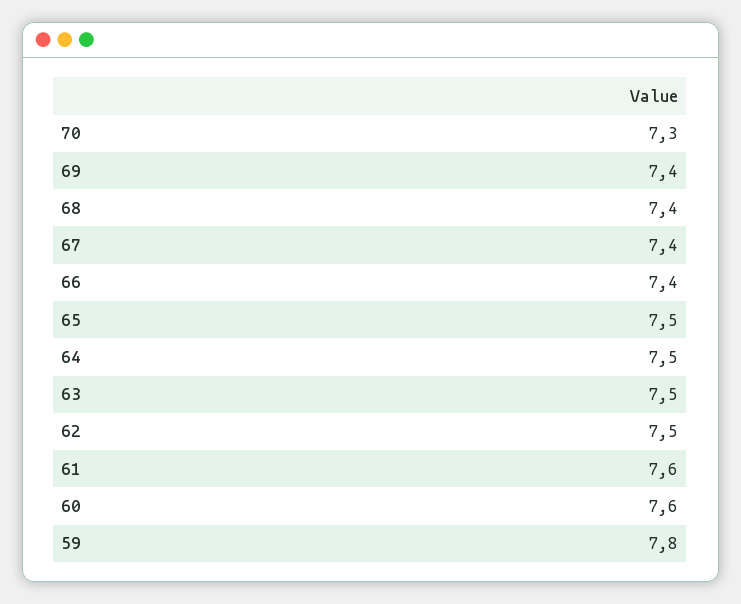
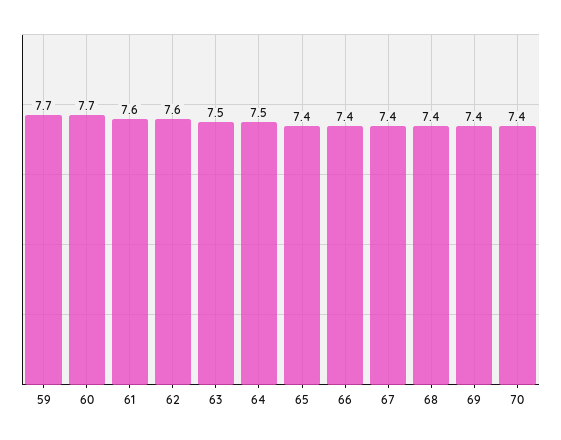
70: 7.3 -> 7.4
65: 7.5 -> 7.4
62: 7.5 -> 7.6
60: 7.6 -> 7.7
59: 7.8 -> 7.7

